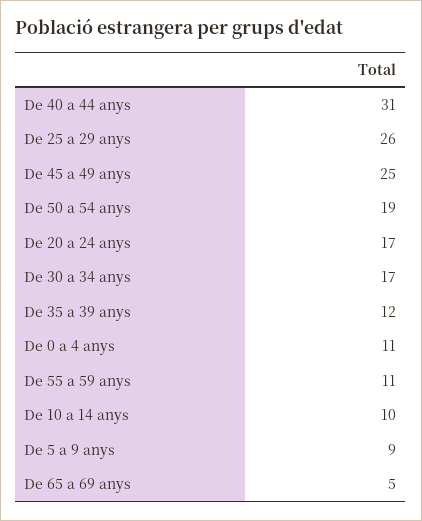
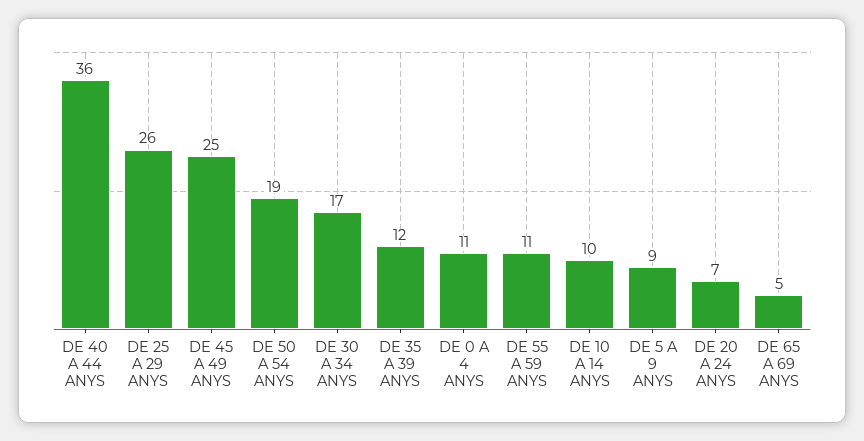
De 40 a 44 anys: 31 -> 36
De 20 a 24 anys: 17 -> 7

